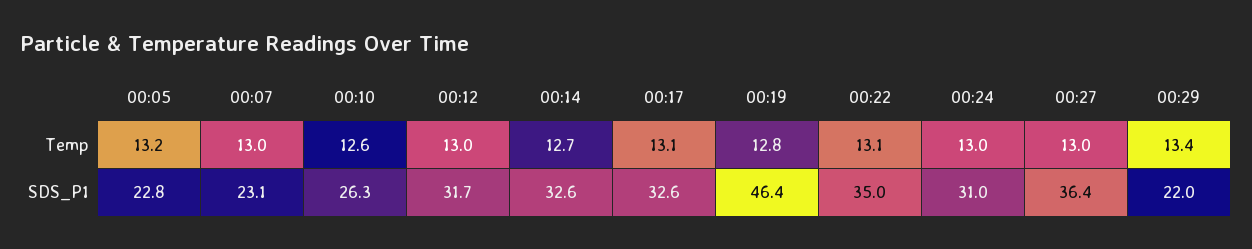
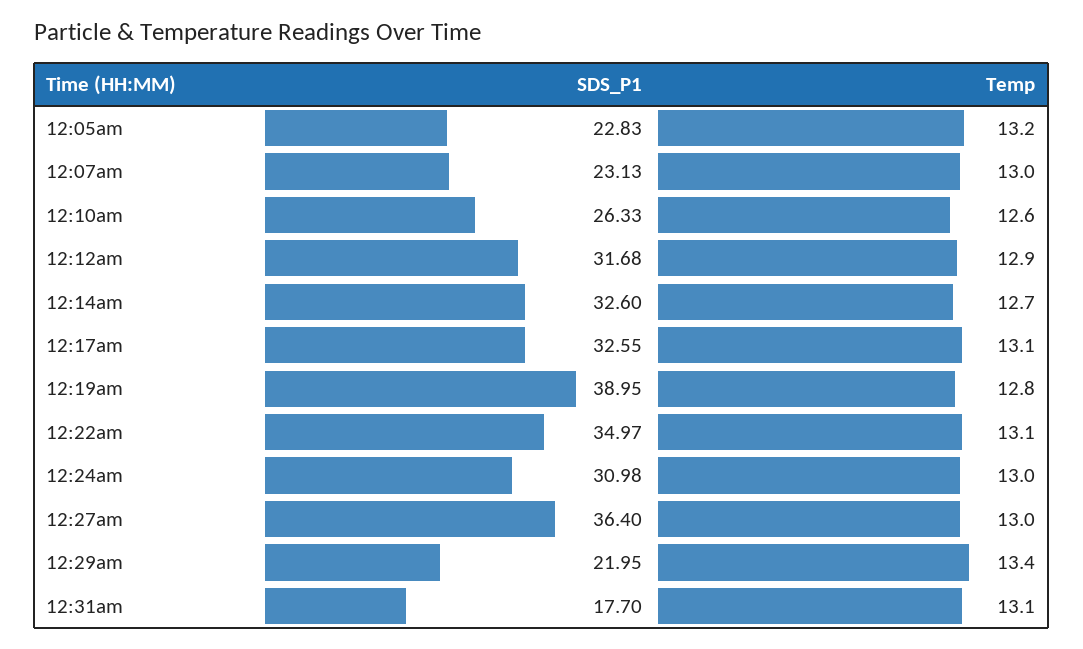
00:12, Temp: 13 -> 12.9
00:19, SDS_P1: 46.4 -> 38.95
12:31am, SDS_P1: none -> 17.7
12:31am, Temp: none -> 13.1

